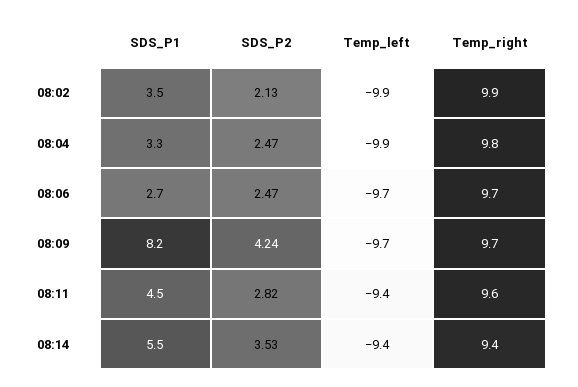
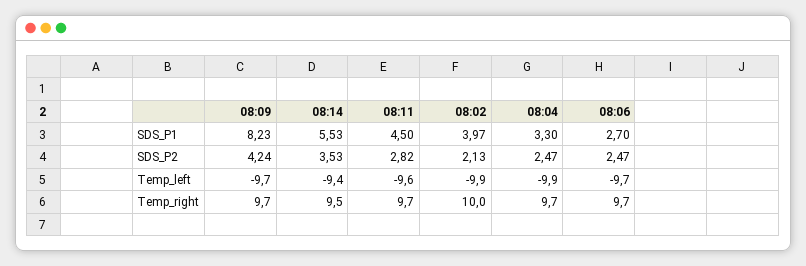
SDS_P1, 08:02: 3.5 -> 3.97
Temp_right, 08:02: 9.9 -> 10
Temp_right, 08:04: 9.8 -> 9.7
Temp_left, 08:11: -9.4 -> -9.6
Temp_right, 08:11: 9.6 -> 9.7
Temp_right, 08:14: 9.4 -> 9.5

